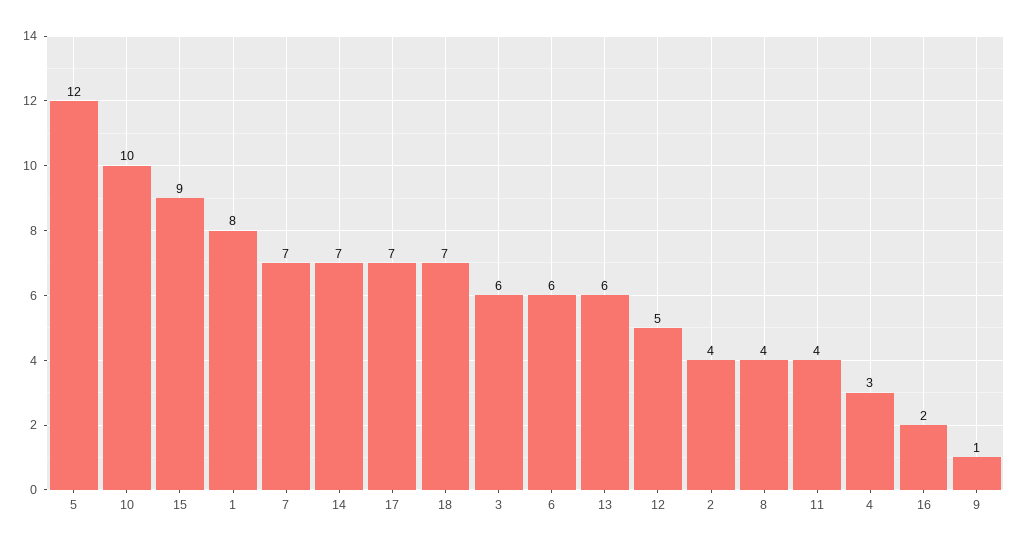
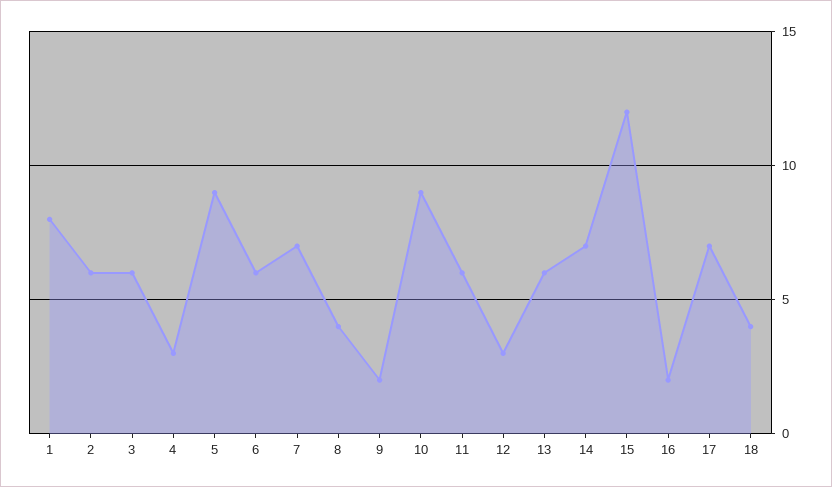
5: 12 -> 9
10: 10 -> 9
15: 9 -> 12
18: 7 -> 4
12: 5 -> 3
2: 4 -> 6
11: 4 -> 6
9: 1 -> 2

